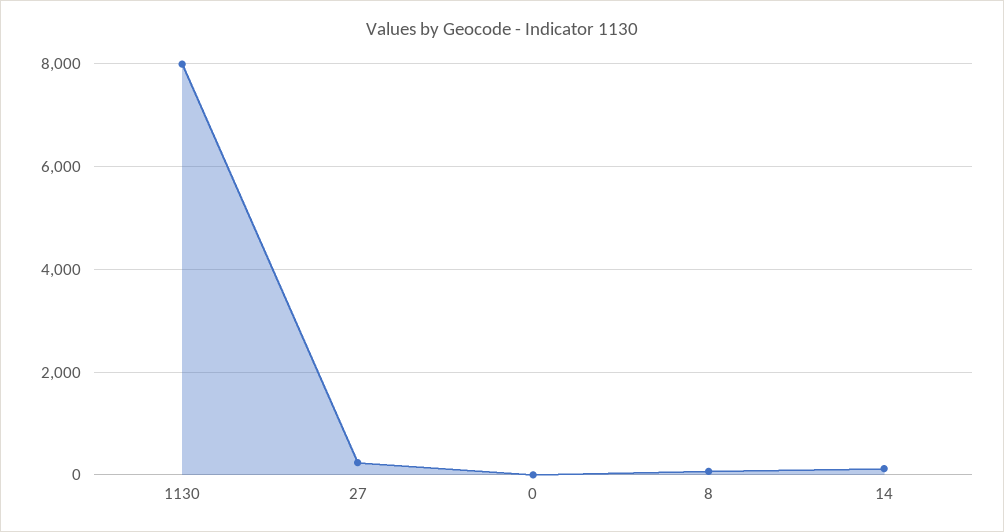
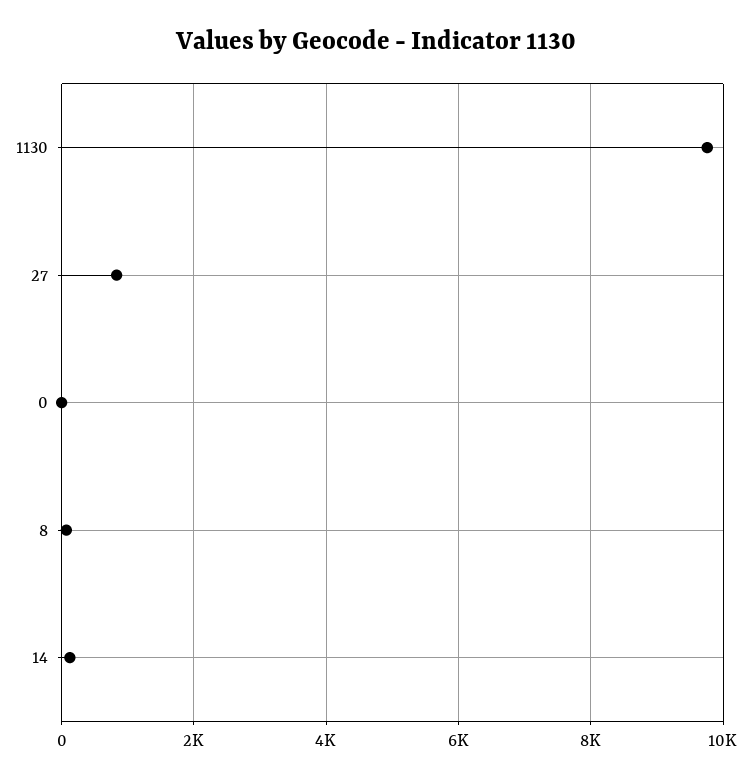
1130: 8000 -> 9800
27: 200 -> 800

